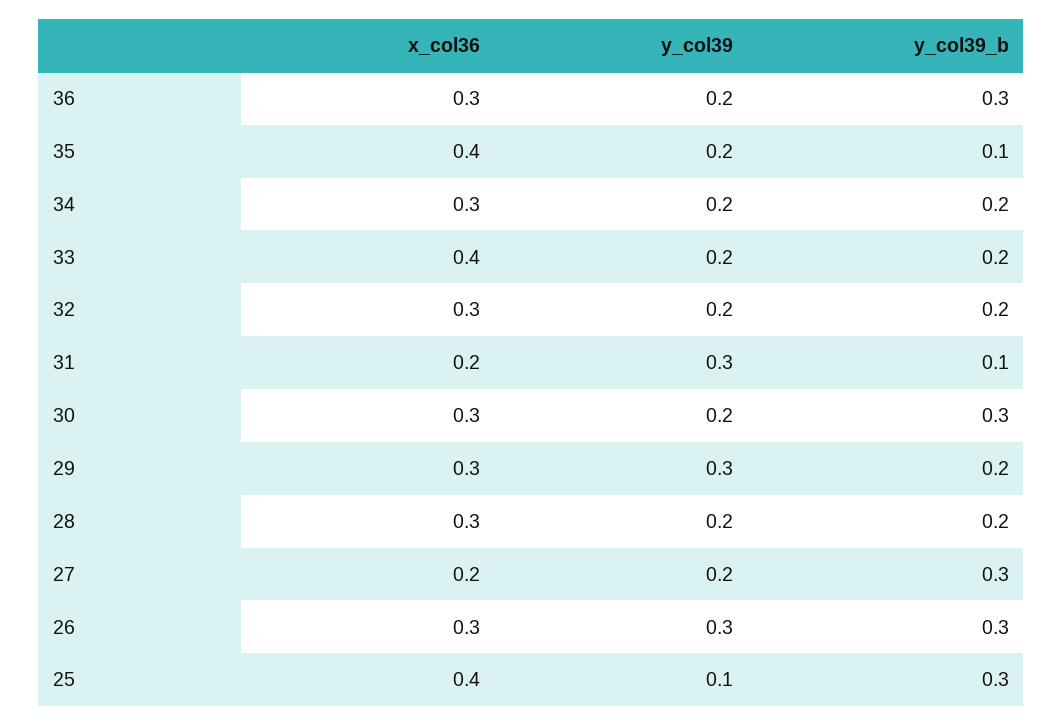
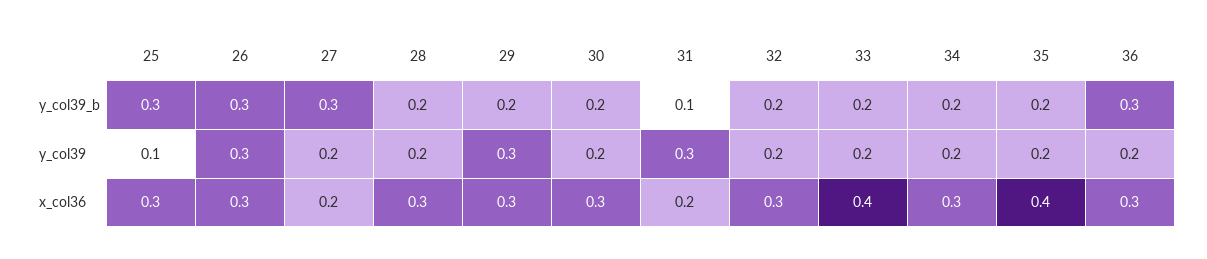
y_col39_b, 35: 0.1 -> 0.2
y_col39_b, 30: 0.3 -> 0.2
x_col36, 25: 0.4 -> 0.3

